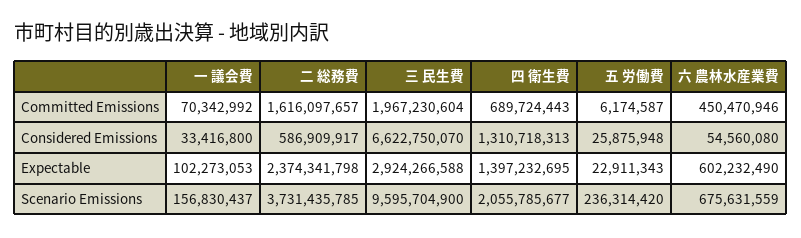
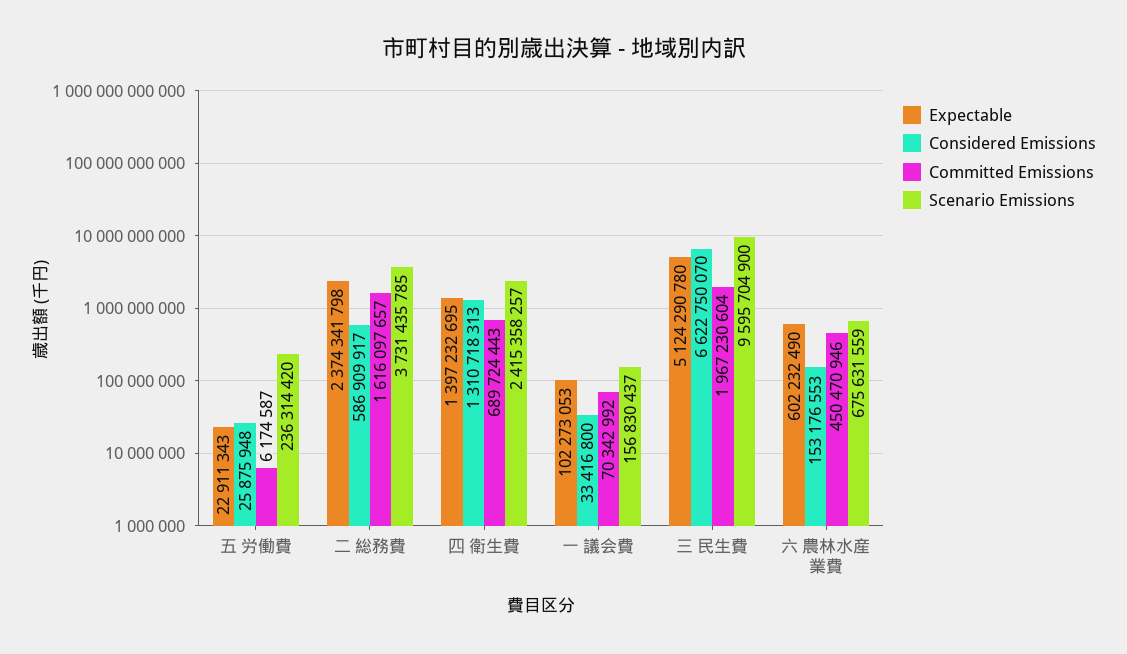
Considered Emissions, 六 農林水産業費: 54560080 -> 153176553
Expectable, 三 民生費: 2924266588 -> 5124290780
Scenario Emissions, 四 衛生費: 2055785677 -> 2415358257

